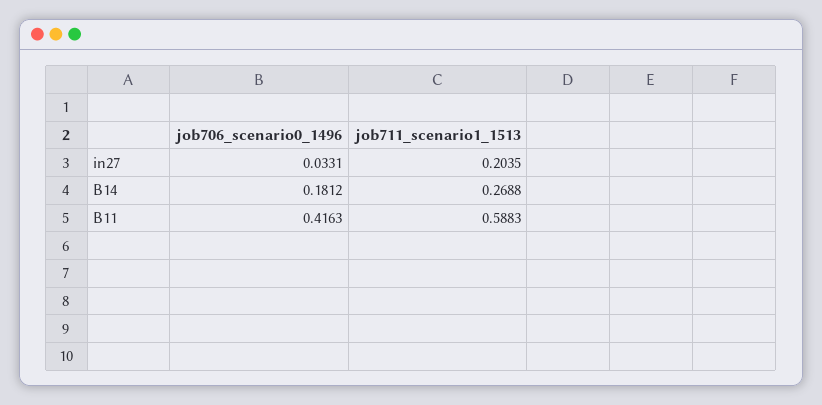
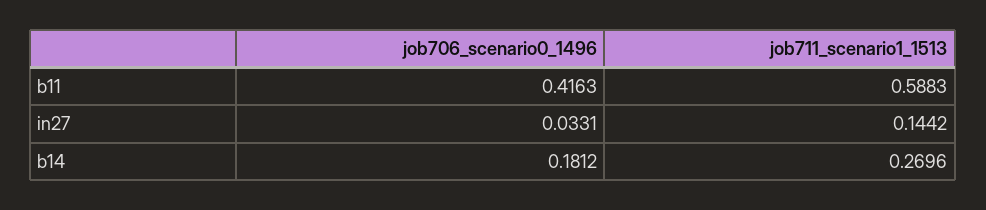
job711_scenario1_1513, in27: 0.2035 -> 0.1442
job711_scenario1_1513, B14: 0.2688 -> 0.2696

